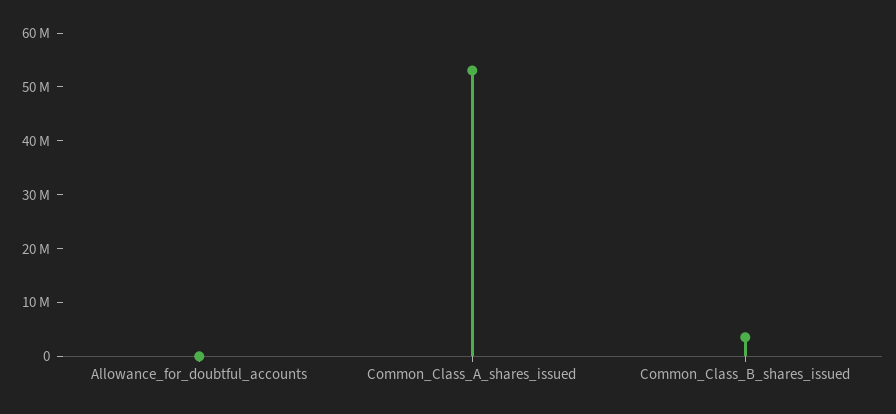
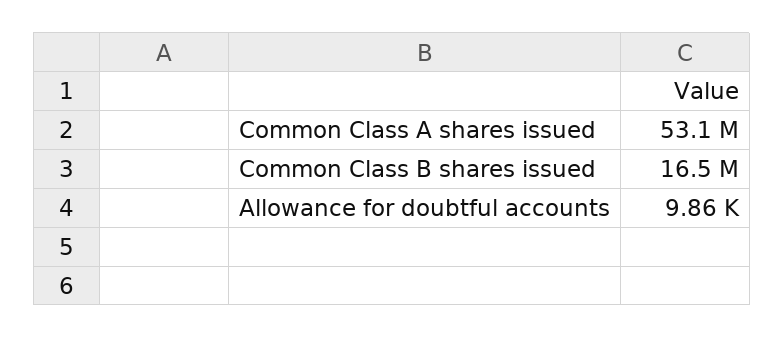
Common_Class_B_shares_issued: 4000000 -> 16500000

